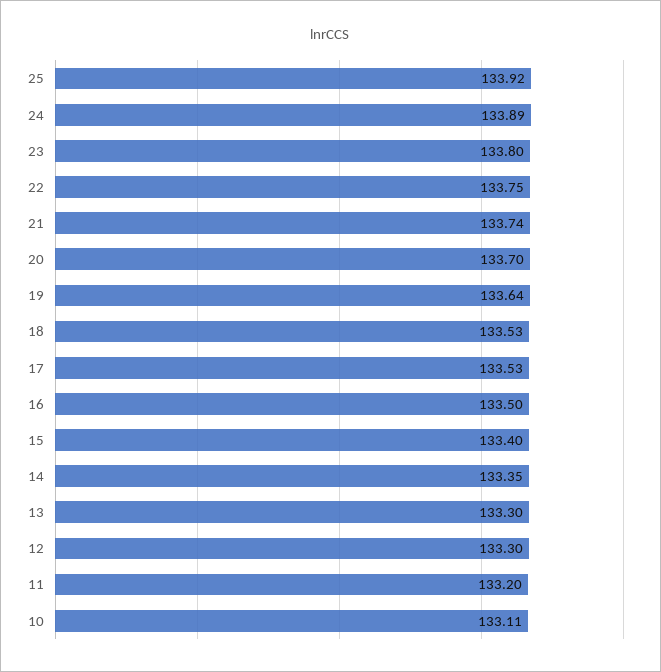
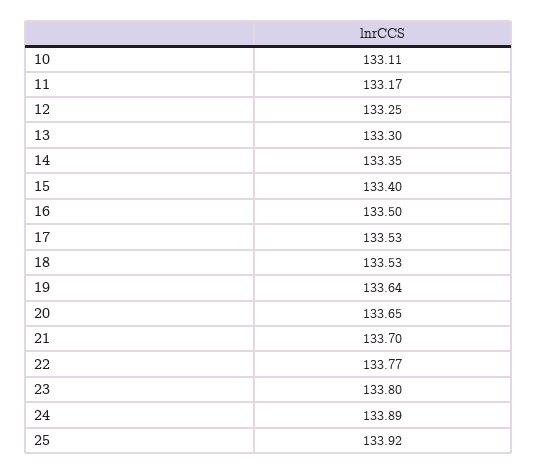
22: 133.75 -> 133.77
21: 133.74 -> 133.7
20: 133.7 -> 133.65
12: 133.3 -> 133.25
11: 133.2 -> 133.17

